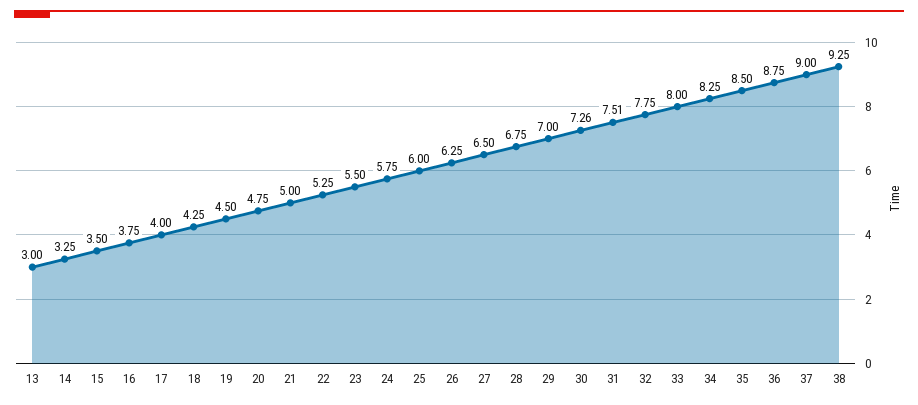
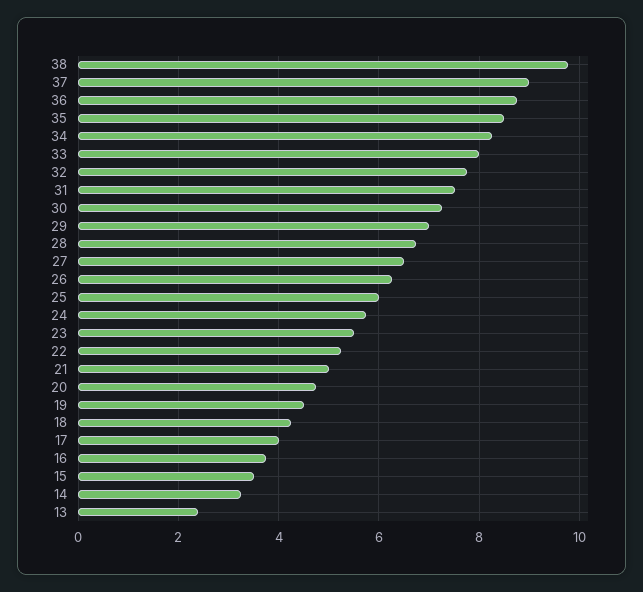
13: 3 -> 2.4
38: 9.25 -> 9.8

